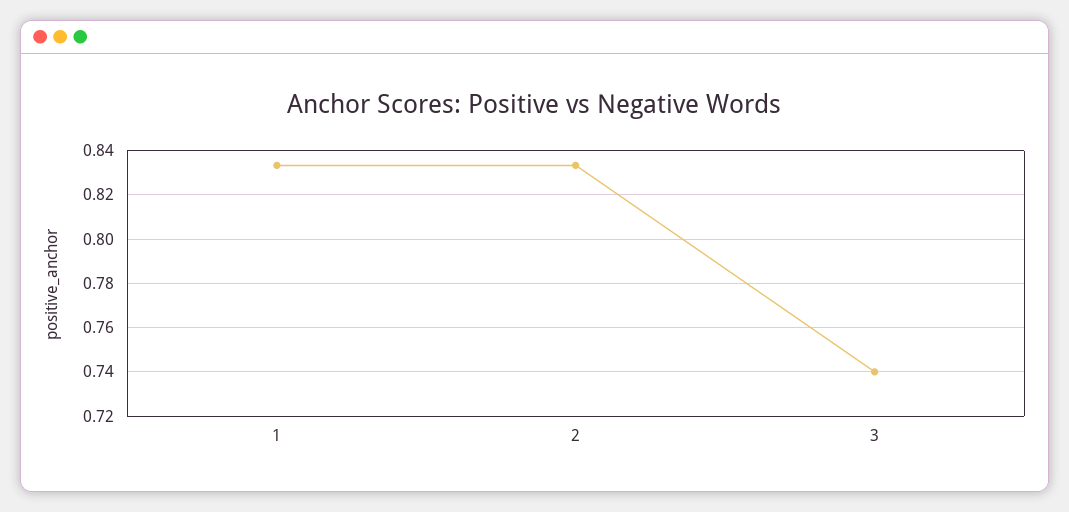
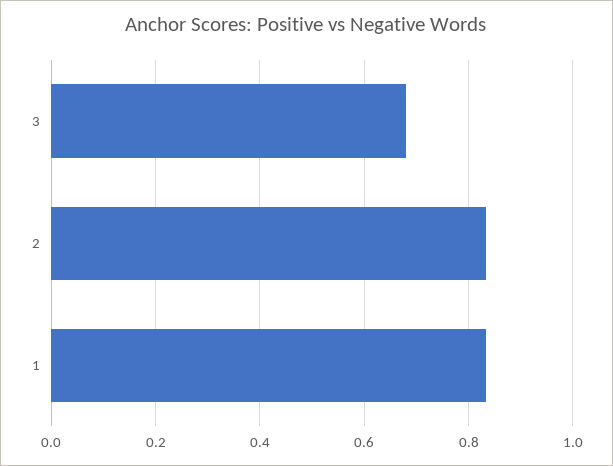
3: 0.74 -> 0.68

